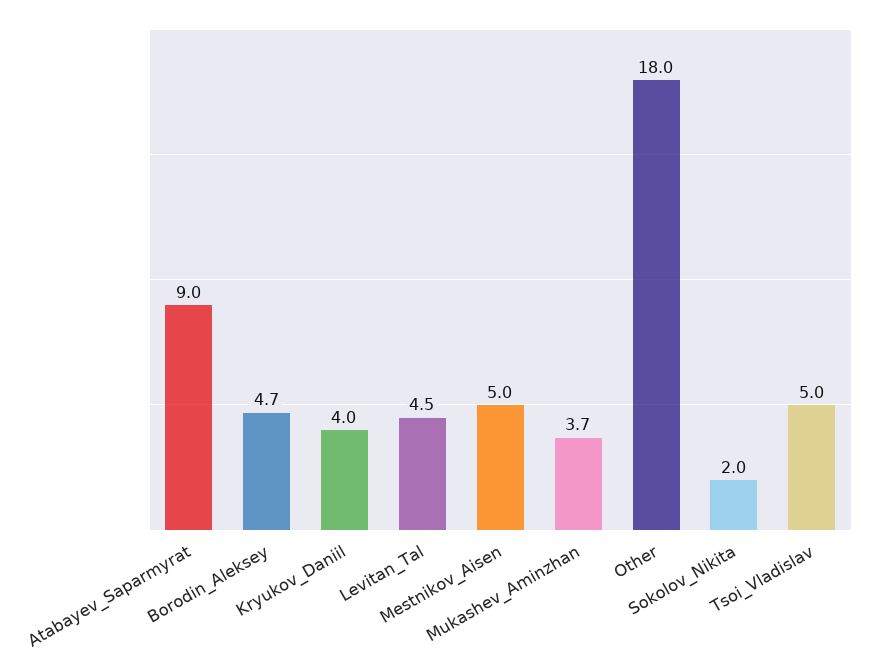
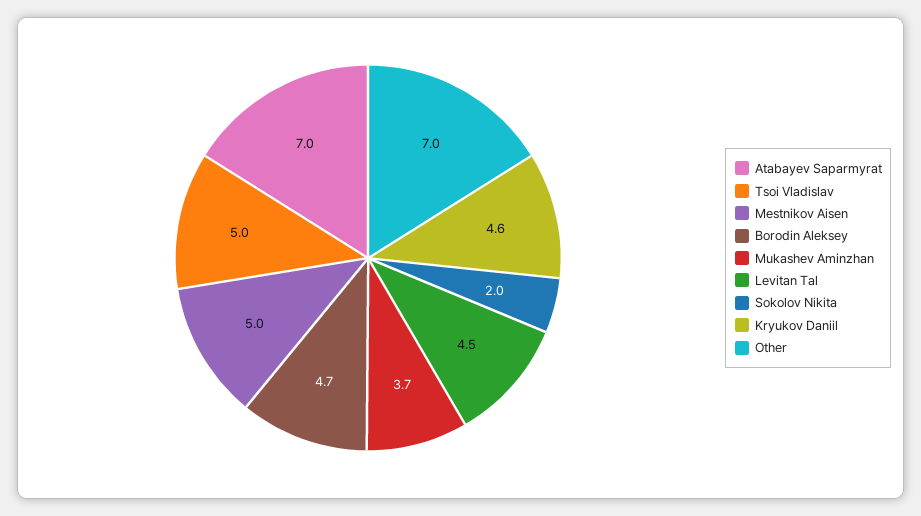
Atabayev_Saparmyrat: 9 -> 7
Kryukov_Daniil: 4 -> 4.6
Other: 18 -> 7

